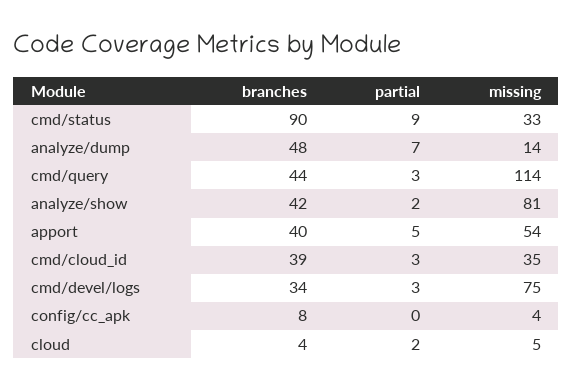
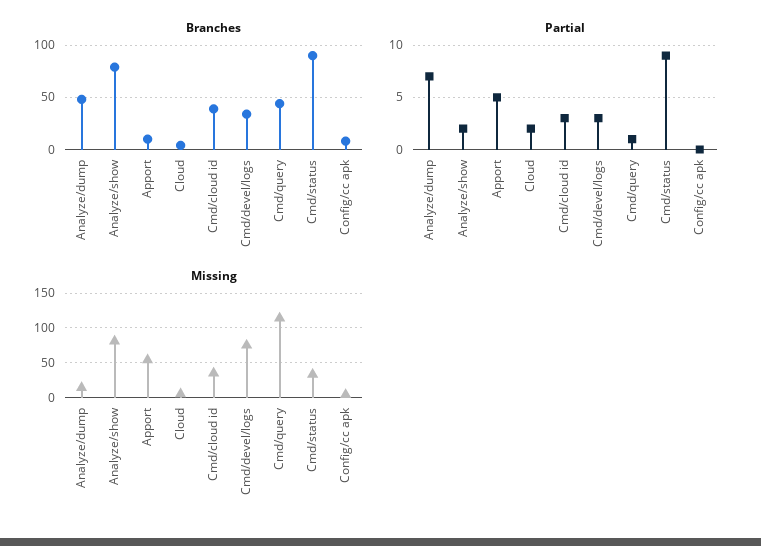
partial, cmd/query: 3 -> 1
branches, analyze/show: 42 -> 80
branches, apport: 40 -> 10

